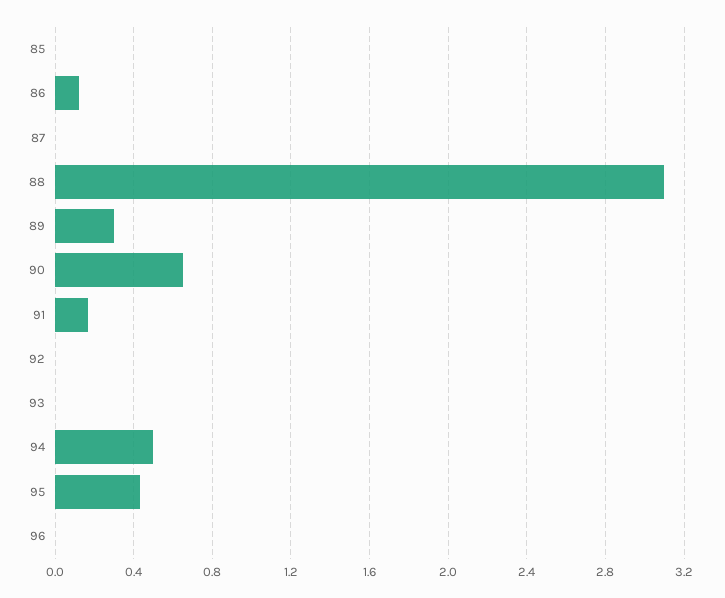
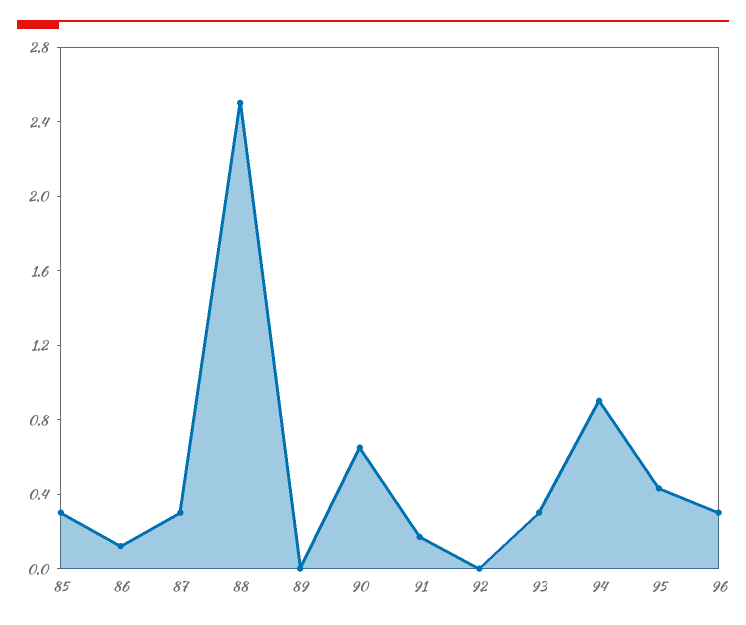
85: 0 -> 0.3
87: 0 -> 0.3
88: 3.1 -> 2.5
89: 0.3 -> 0
93: 0 -> 0.3
94: 0.5 -> 0.9
96: 0 -> 0.3

